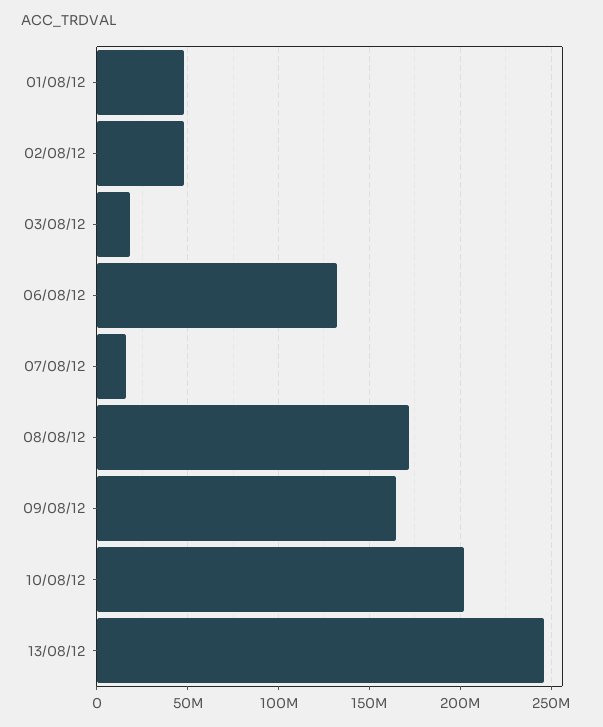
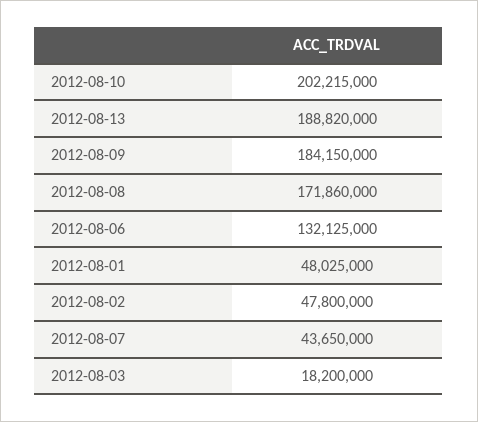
07/08/12: 15000000 -> 43650000
09/08/12: 165000000 -> 184150000
13/08/12: 245000000 -> 188820000

